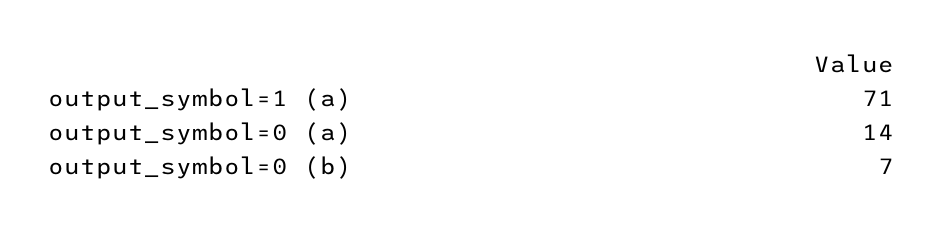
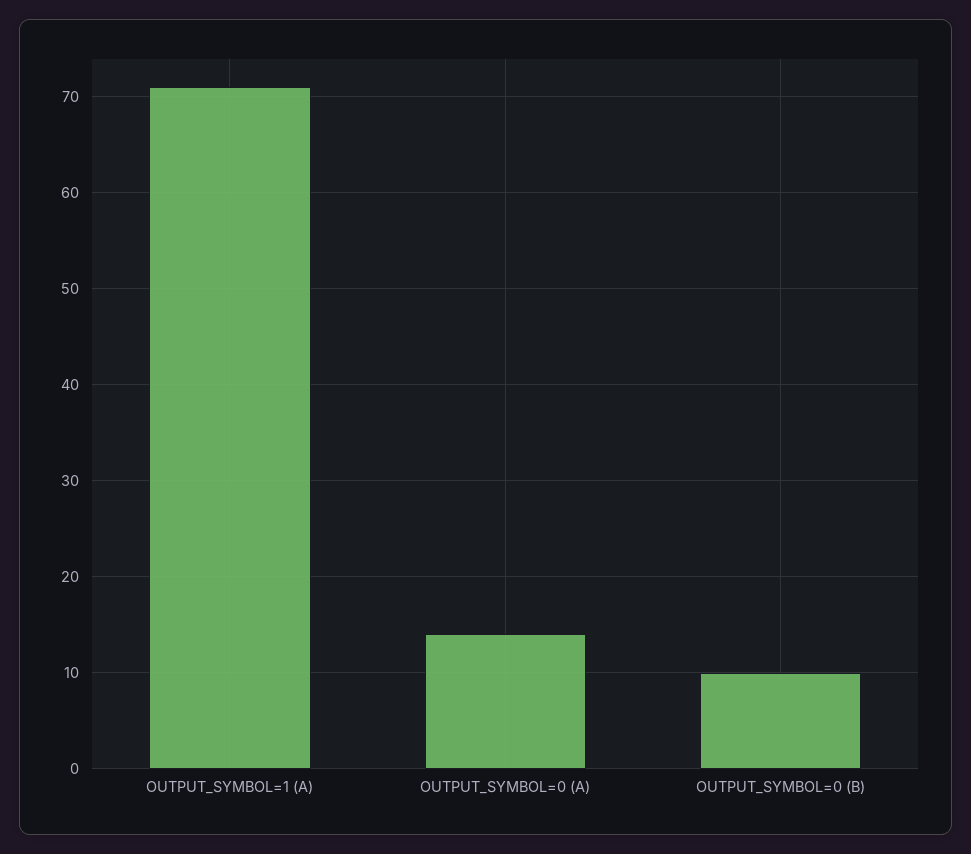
output_symbol=0 (b): 7 -> 10

